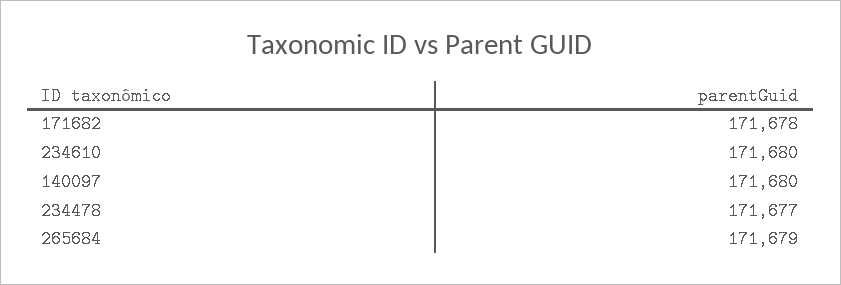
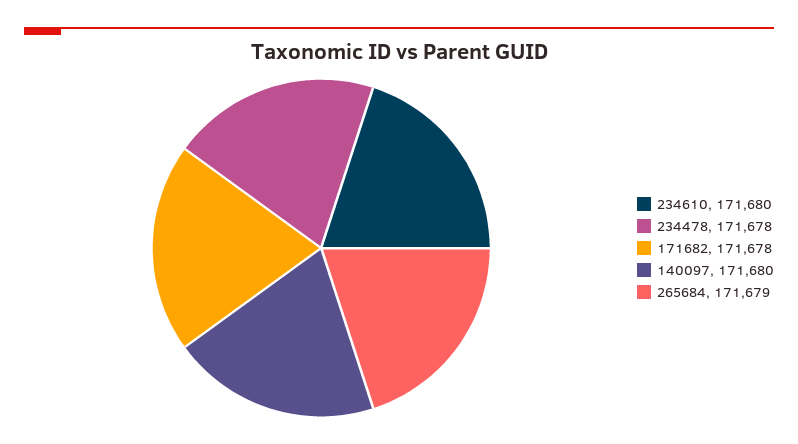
234478: 171677 -> 171678

